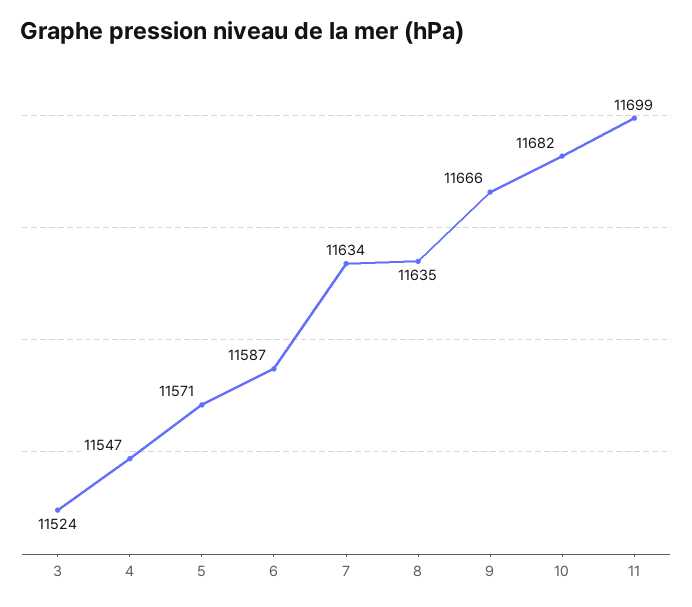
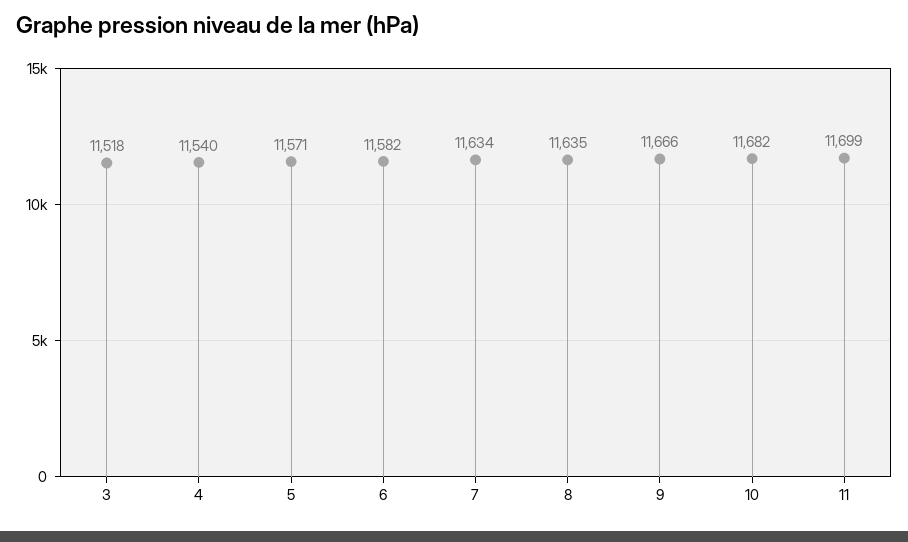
3: 11524 -> 11518
4: 11547 -> 11540
6: 11587 -> 11582

